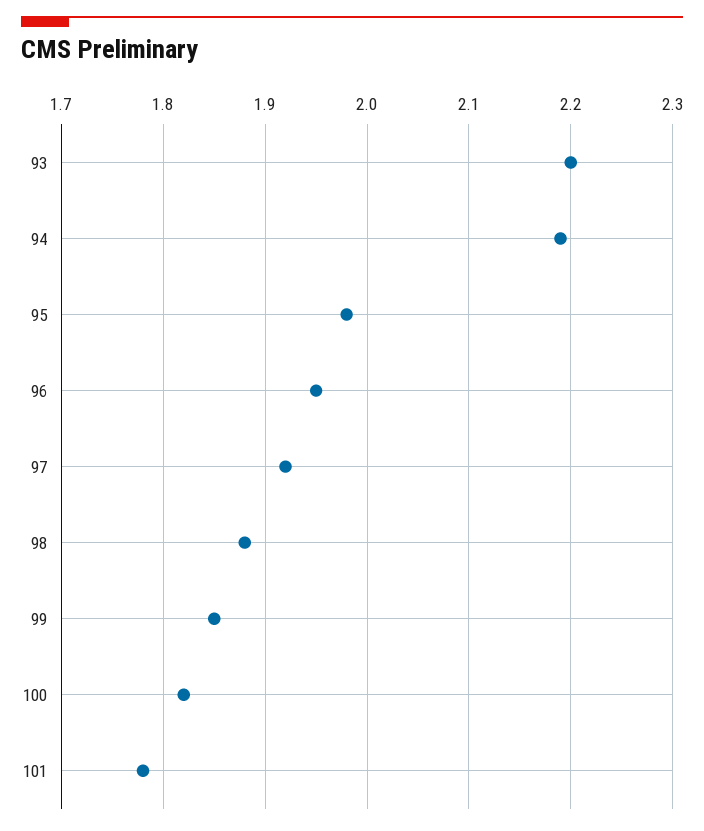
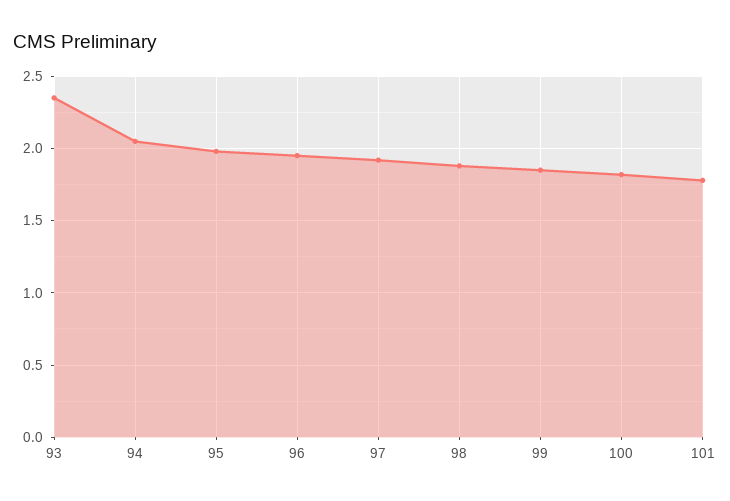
93: 2.2 -> 2.35
94: 2.19 -> 2.05

